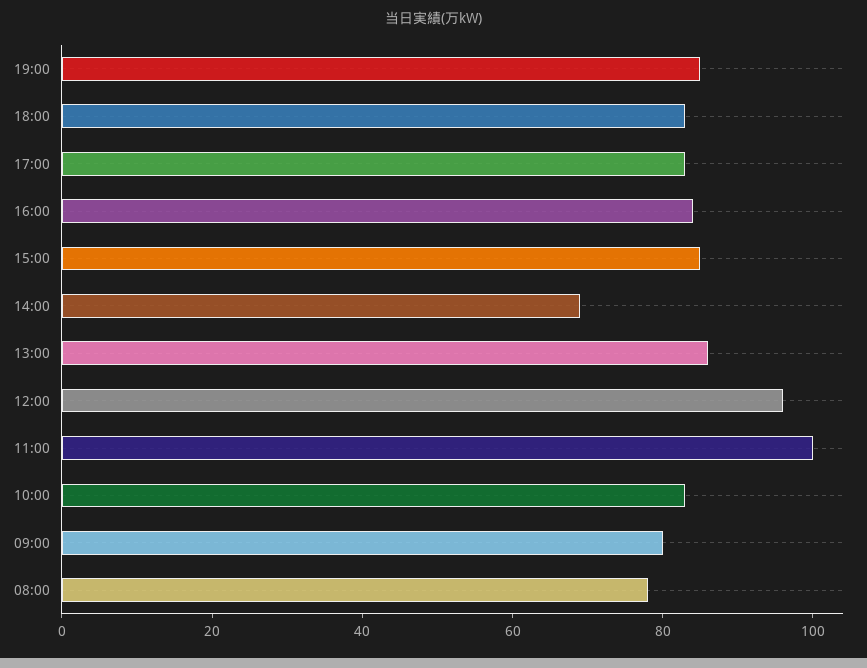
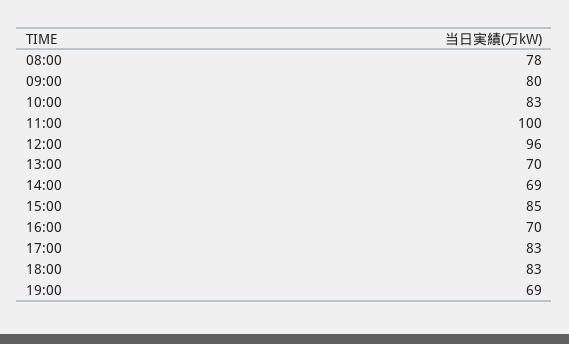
19:00: 85 -> 69
16:00: 85 -> 70
13:00: 85 -> 70

